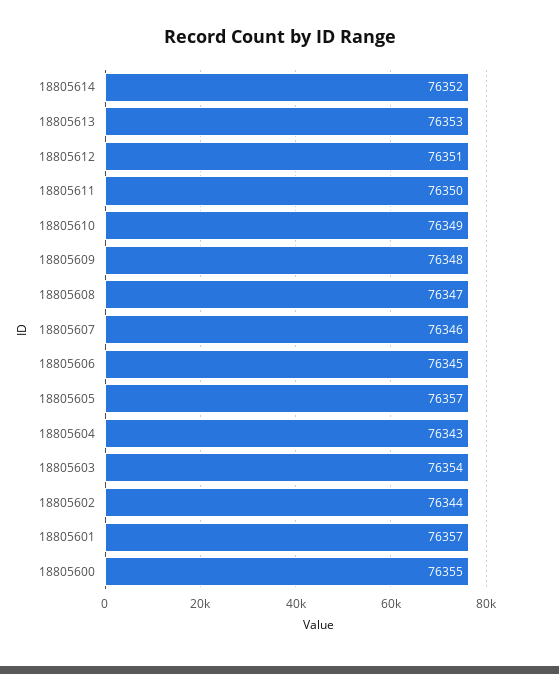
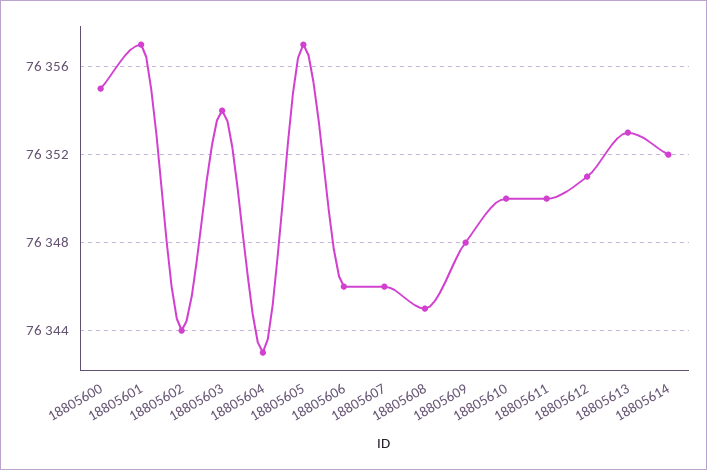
18805610: 76349 -> 76350
18805608: 76347 -> 76345
18805606: 76345 -> 76346

